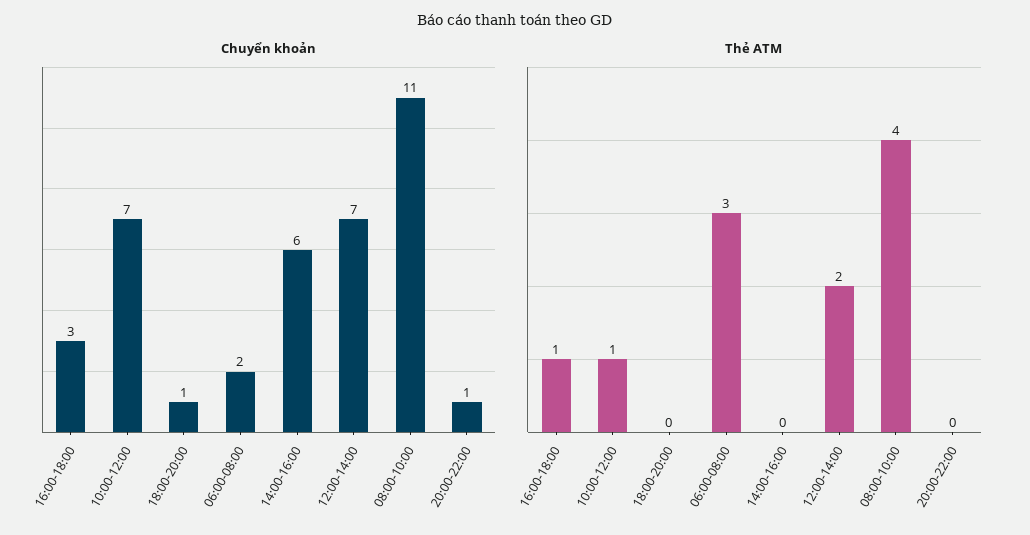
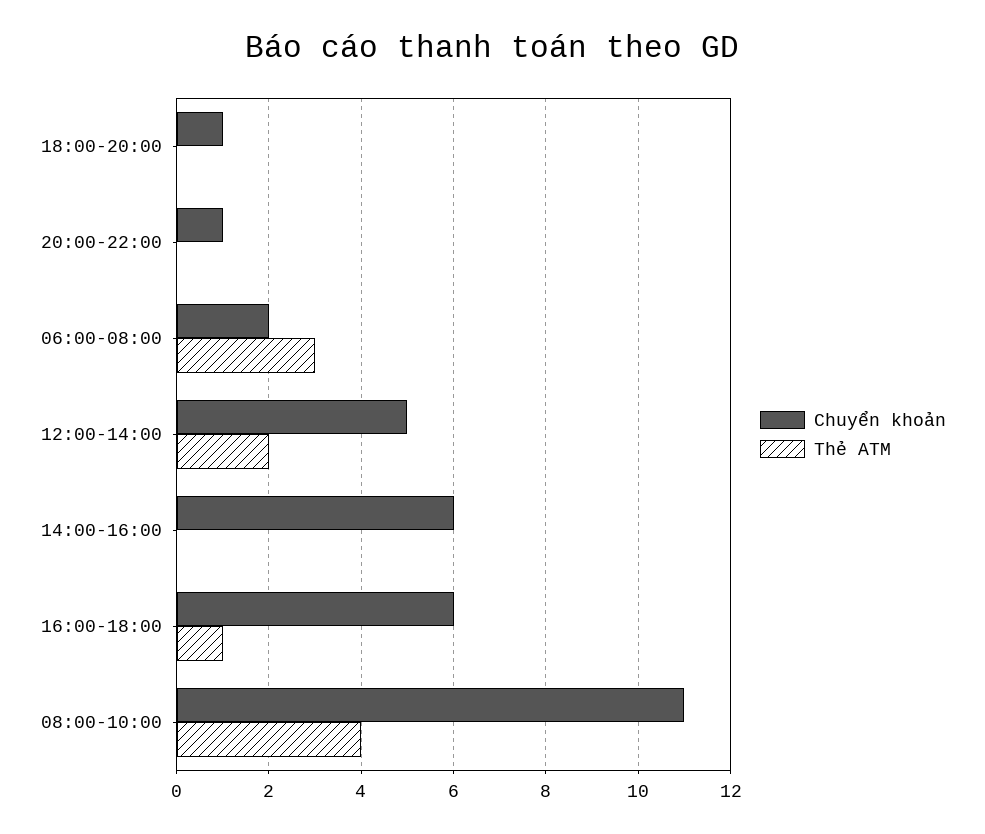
Chuyển khoản, 16:00-18:00: 3 -> 6
Chuyển khoản, 10:00-12:00: 7 -> none
Chuyển khoản, 12:00-14:00: 7 -> 5
Thẻ ATM, 10:00-12:00: 1 -> none

